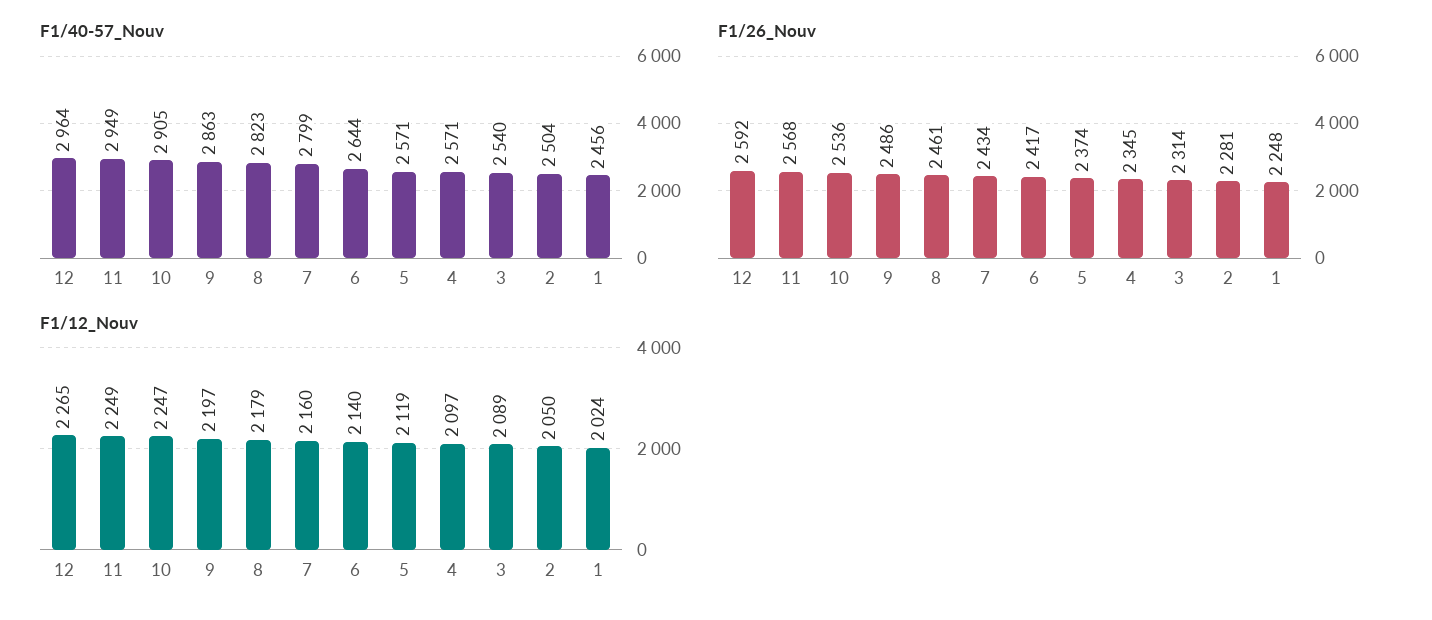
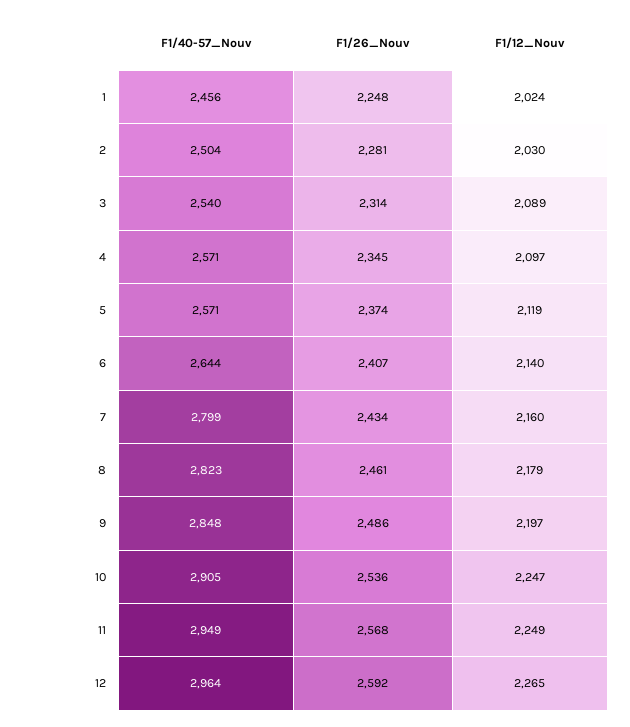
F1/40-57_Nouv, 9: 2863 -> 2848
F1/26_Nouv, 6: 2417 -> 2407
F1/12_Nouv, 2: 2050 -> 2030

